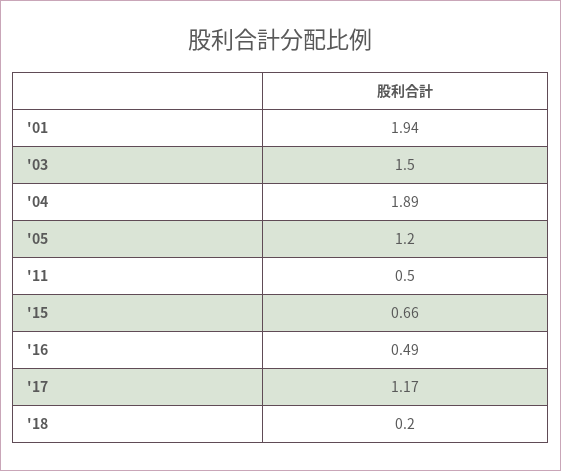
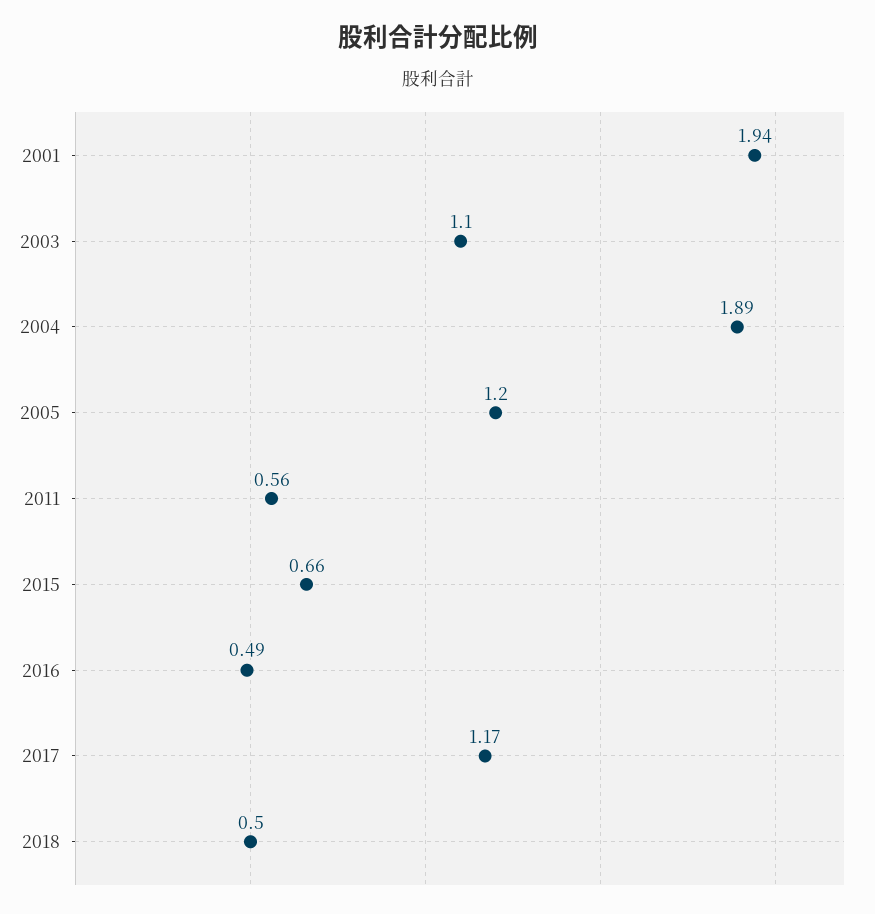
'03: 1.5 -> 1.1
'11: 0.5 -> 0.56
'18: 0.2 -> 0.5

